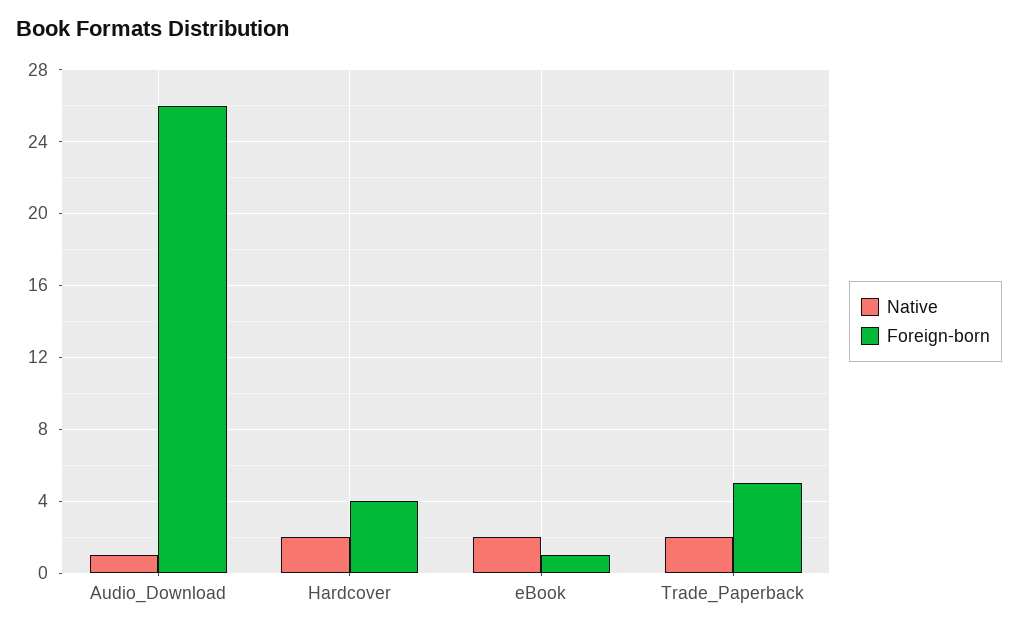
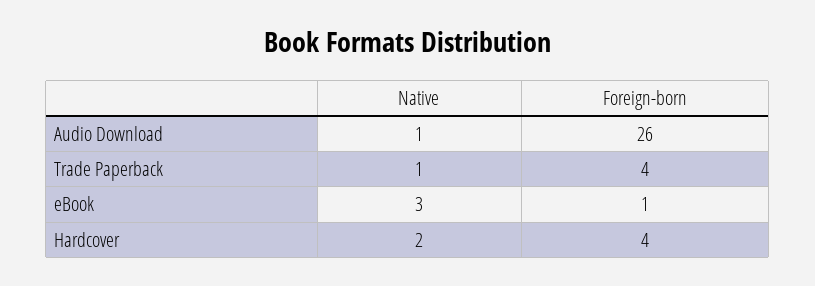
Native, eBook: 2 -> 3
Native, Trade_Paperback: 2 -> 1
Foreign-born, Trade_Paperback: 5 -> 4

